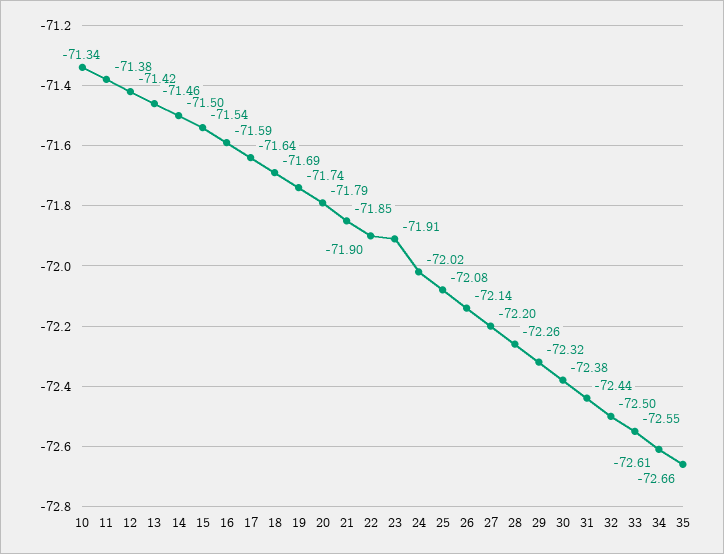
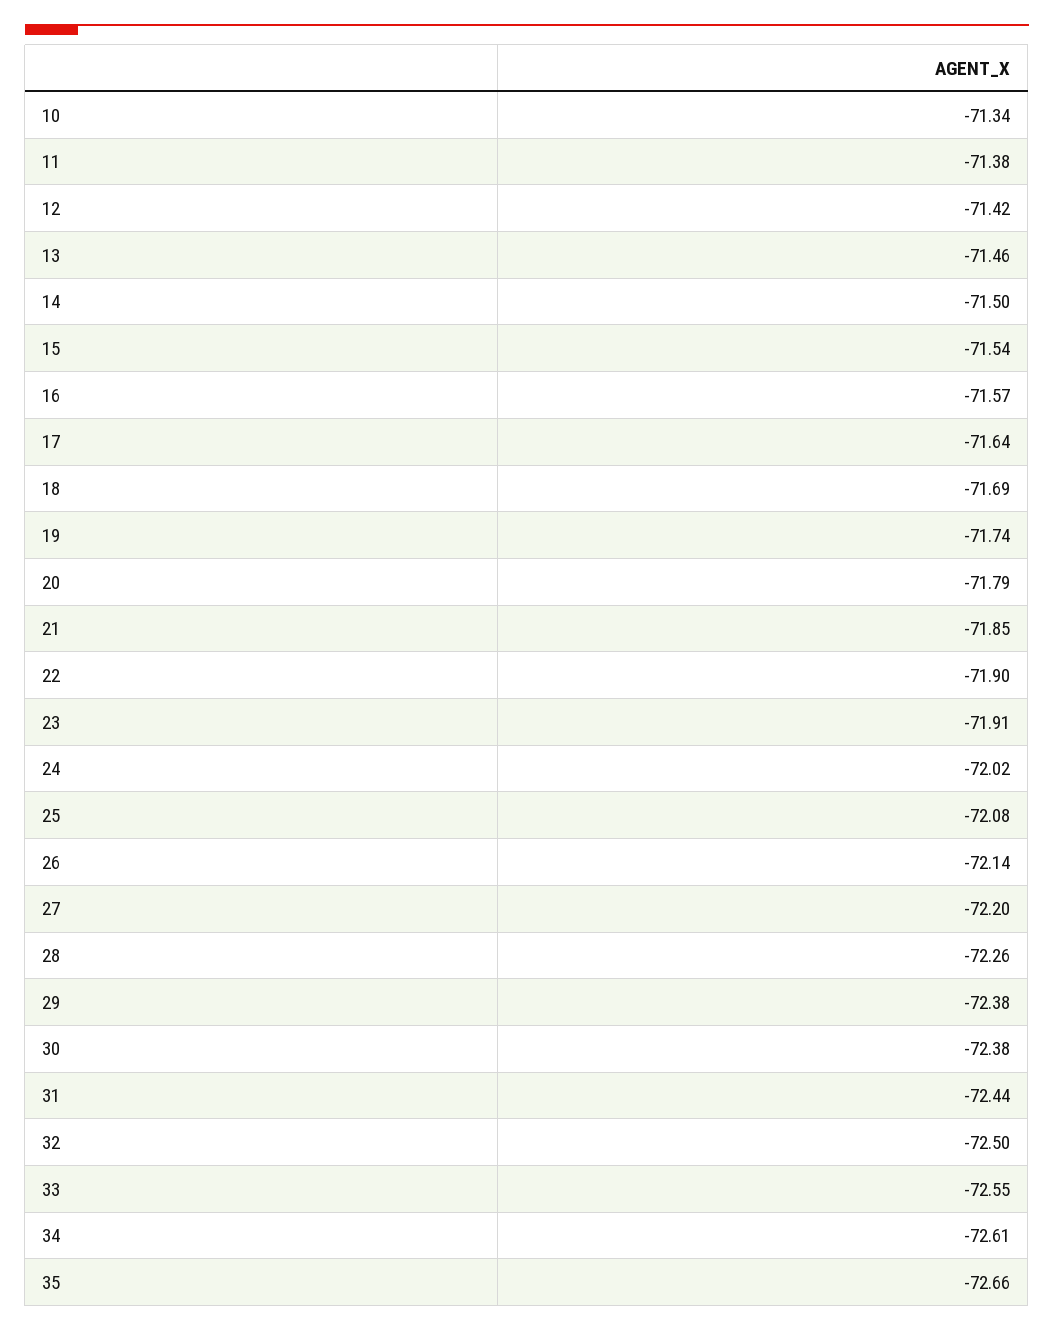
16: -71.59 -> -71.57
29: -72.32 -> -72.38

